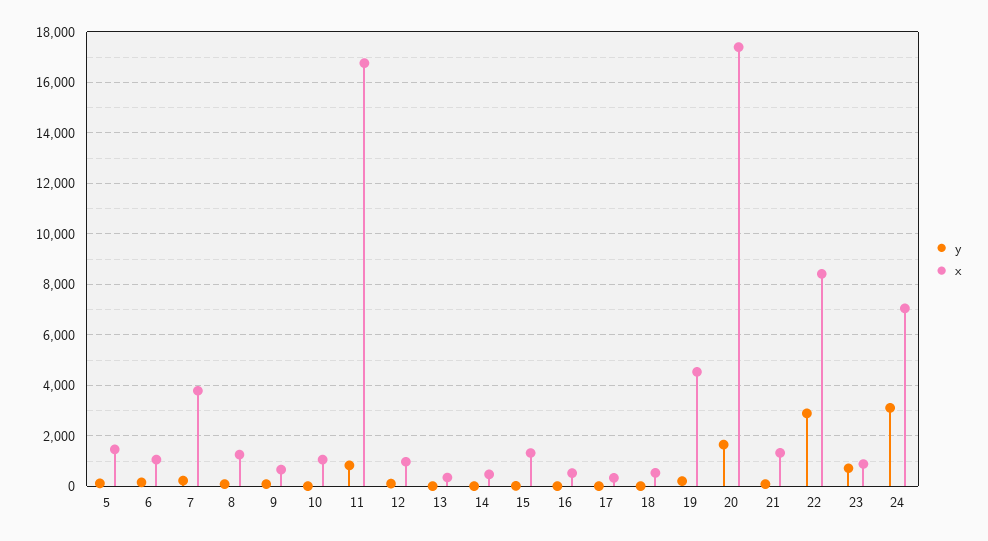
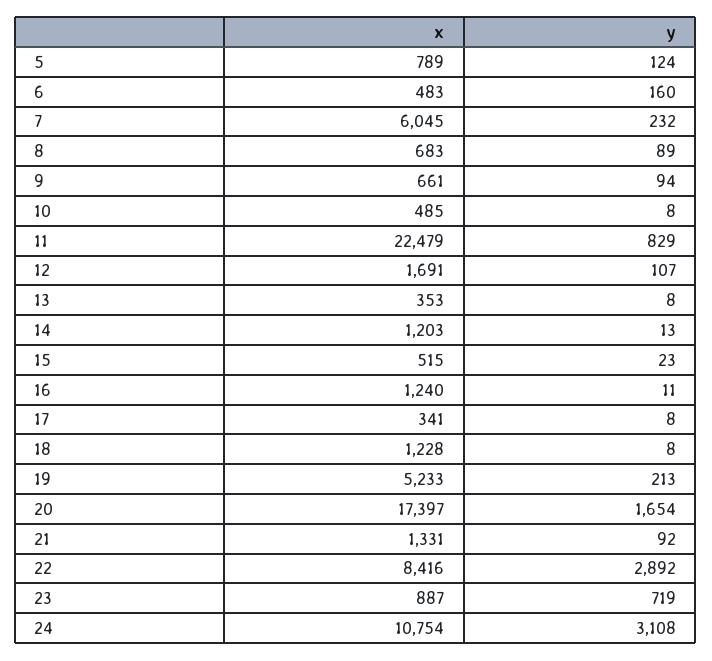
x, 5: 1500 -> 789
x, 6: 1000 -> 483
x, 7: 3750 -> 6045
x, 8: 1250 -> 683
x, 10: 1000 -> 485
x, 11: 16750 -> 22479
x, 12: 1000 -> 1691
x, 14: 500 -> 1203
x, 15: 1250 -> 515
x, 16: 500 -> 1240
x, 18: 500 -> 1228
x, 19: 4500 -> 5233
x, 24: 7000 -> 10754

